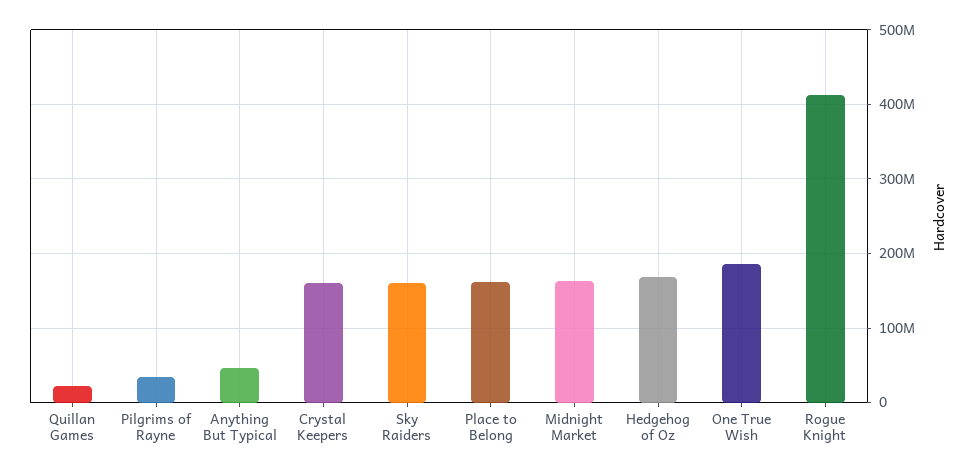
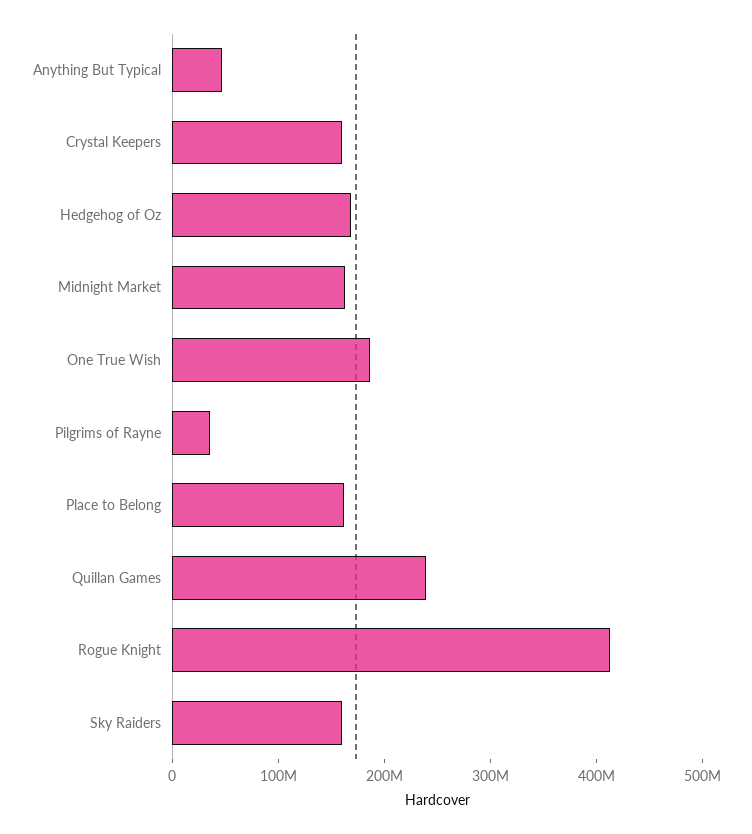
Quillan Games: 20000000 -> 240000000

